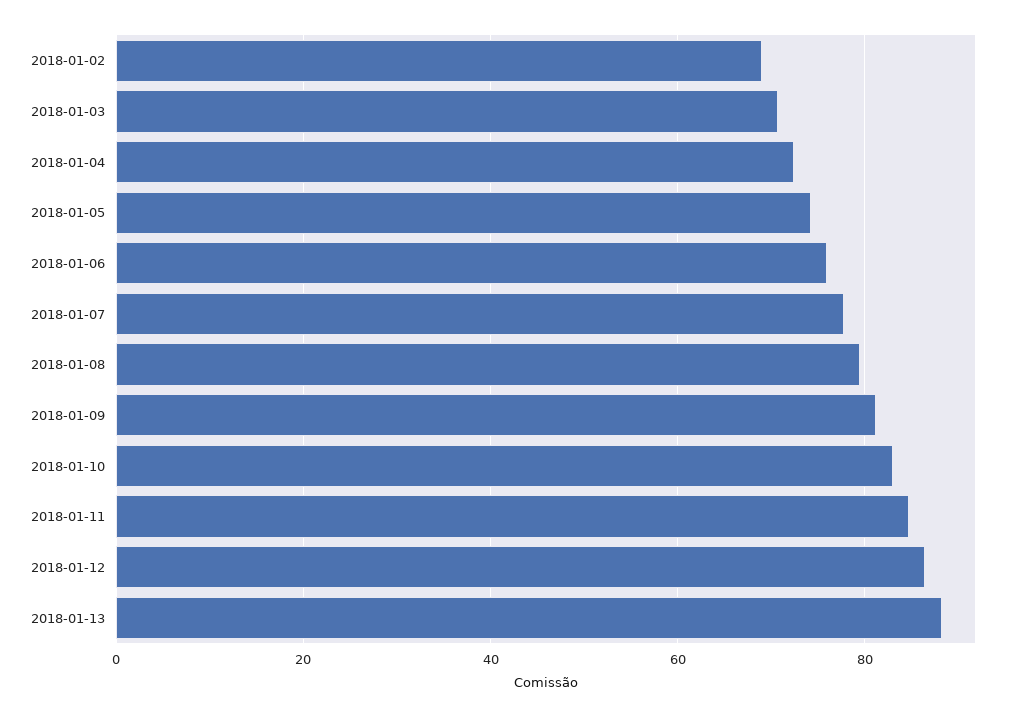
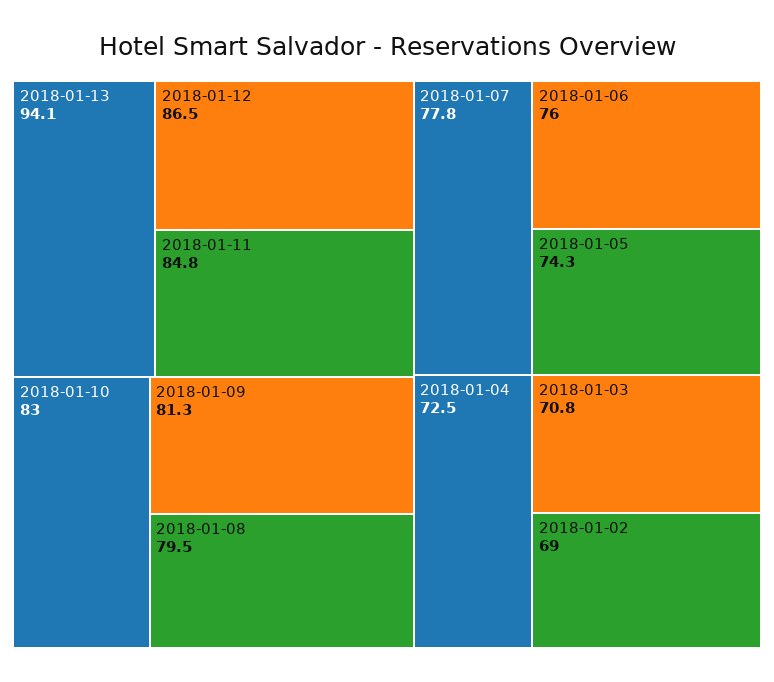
2018-01-13: 88 -> 94.1

